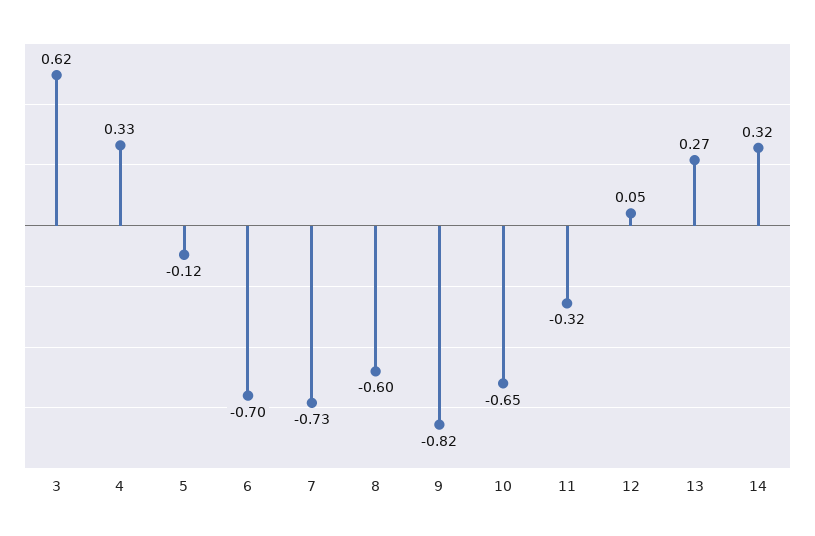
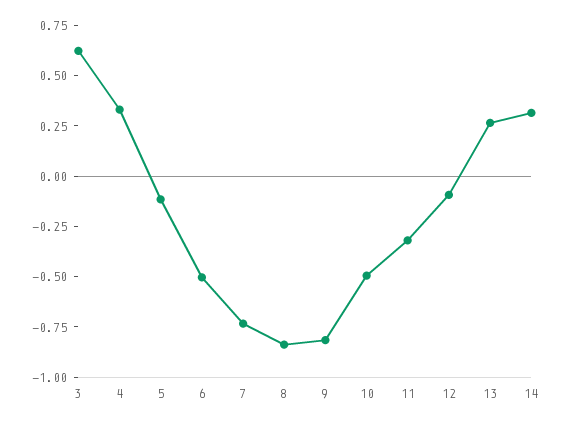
6: -0.7 -> -0.5
8: -0.6 -> -0.85
10: -0.65 -> -0.5
12: 0.05 -> -0.1

